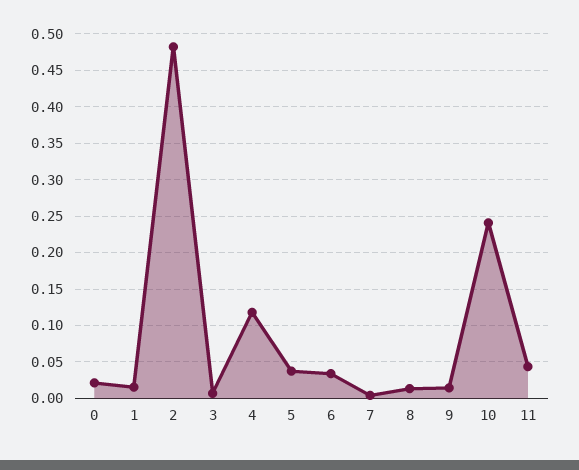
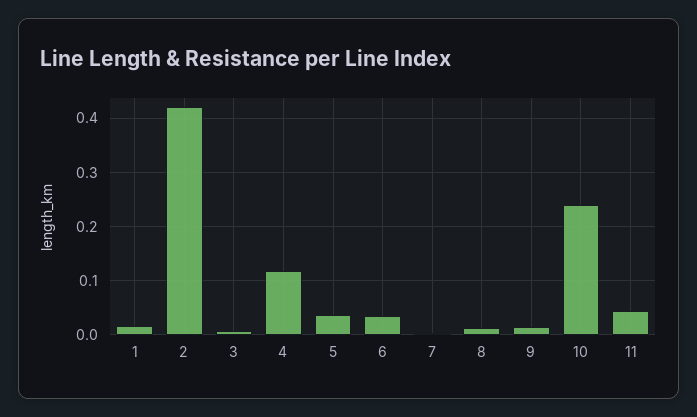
0: 0.02 -> none
2: 0.48 -> 0.42

